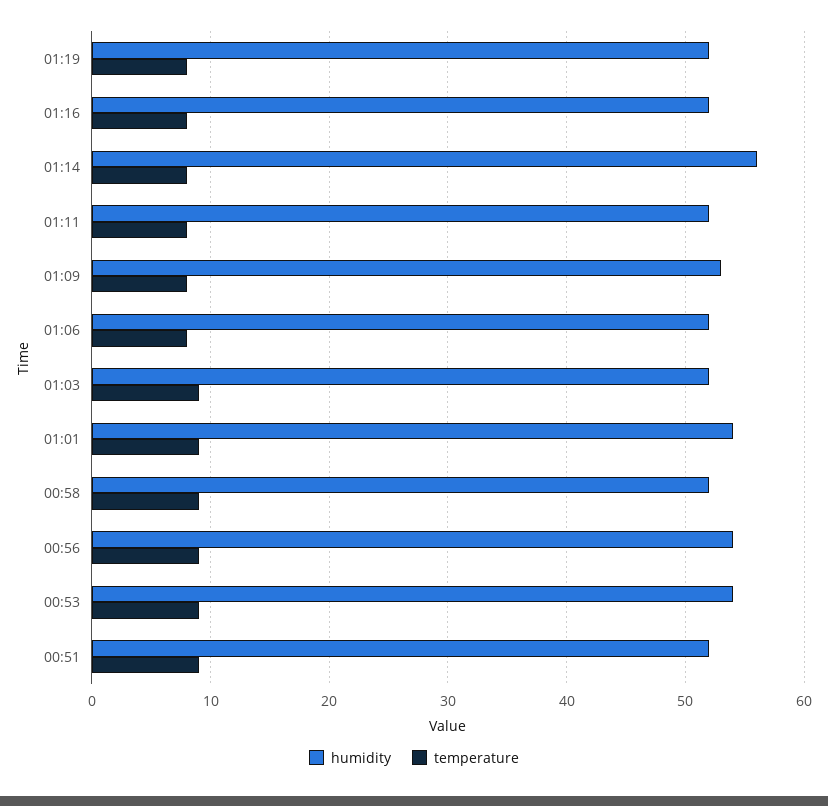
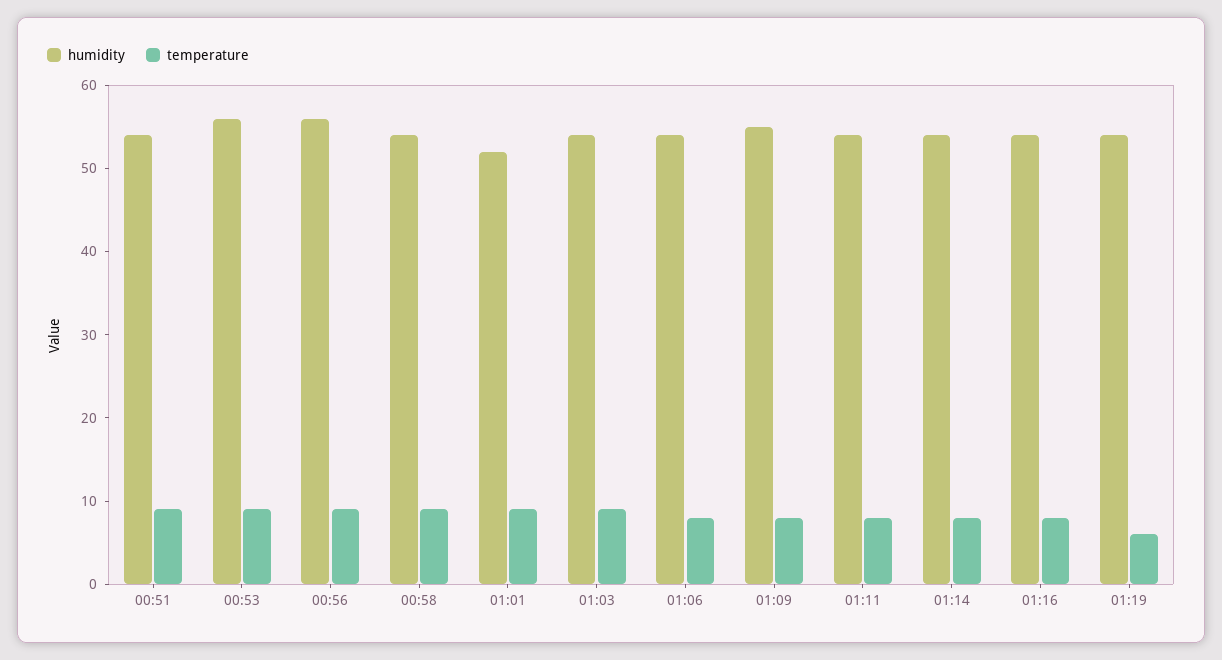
humidity, 01:19: 52 -> 54
temperature, 01:19: 8 -> 6
humidity, 01:16: 52 -> 54
humidity, 01:14: 56 -> 54
humidity, 01:11: 52 -> 54
humidity, 01:09: 53 -> 55
humidity, 01:06: 52 -> 54
humidity, 01:03: 52 -> 54
humidity, 01:01: 54 -> 52
humidity, 00:58: 52 -> 54
humidity, 00:56: 54 -> 56
humidity, 00:53: 54 -> 56
humidity, 00:51: 52 -> 54

